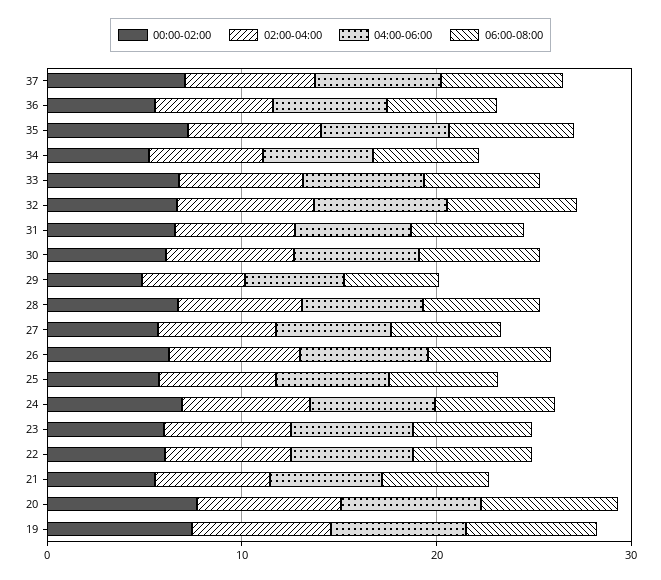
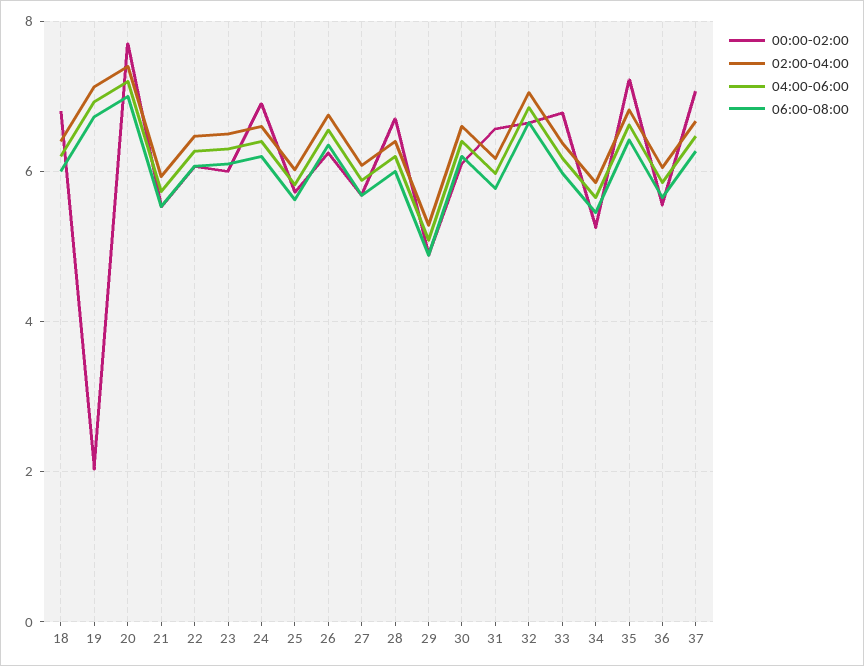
00:00-02:00, 19: 8 -> 2
00:00-02:00, 18: none -> 6.8
02:00-04:00, 18: none -> 6.4
04:00-06:00, 18: none -> 6.2
06:00-08:00, 18: none -> 6

